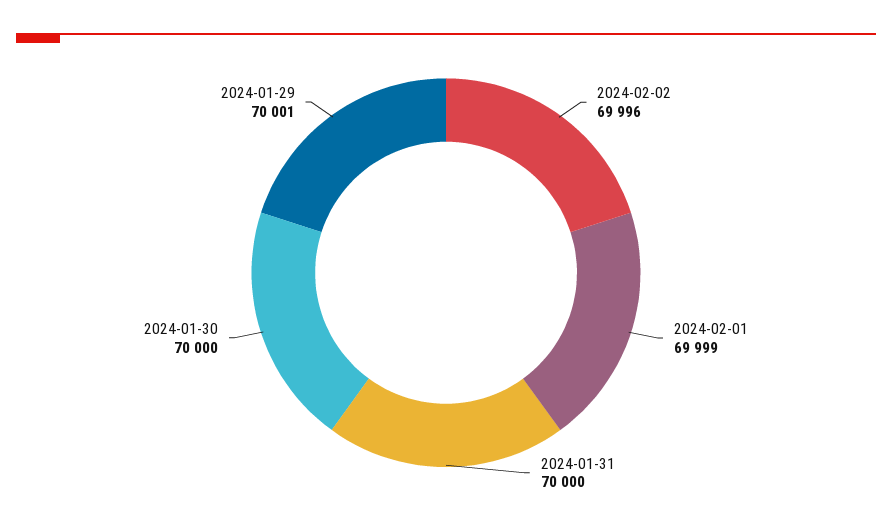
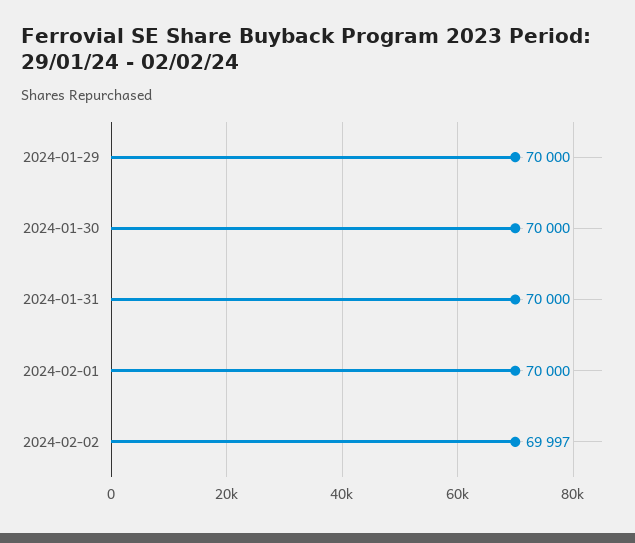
2024-02-02: 69996 -> 69997
2024-02-01: 69999 -> 70000
2024-01-29: 70001 -> 70000

